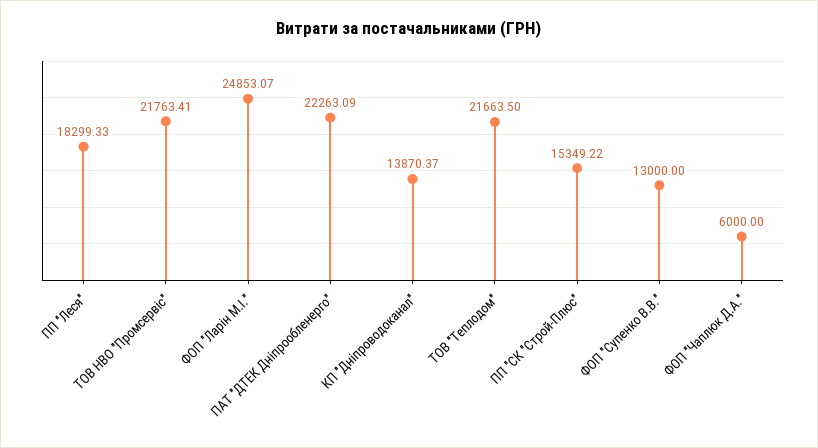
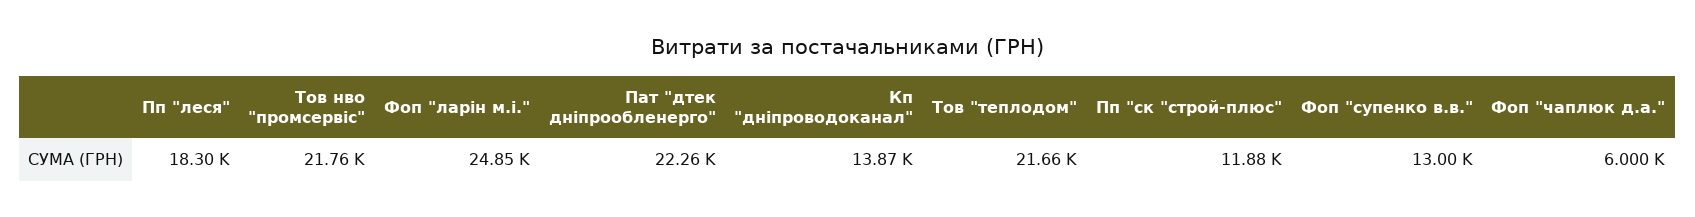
ПП "СК "Строй-Плюс": 15349.22 -> 11880

